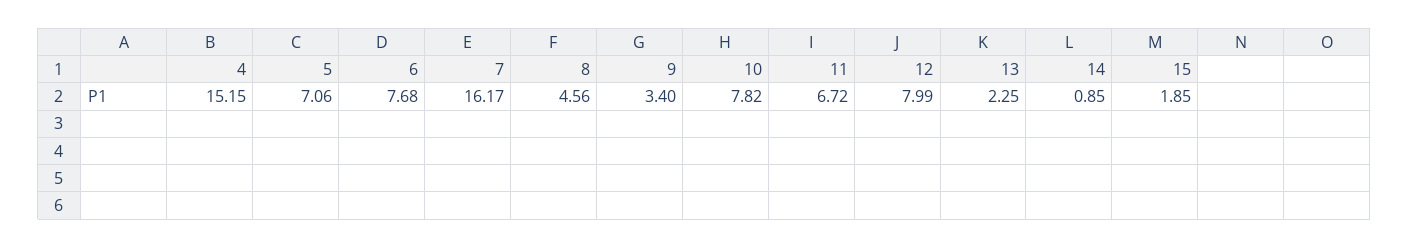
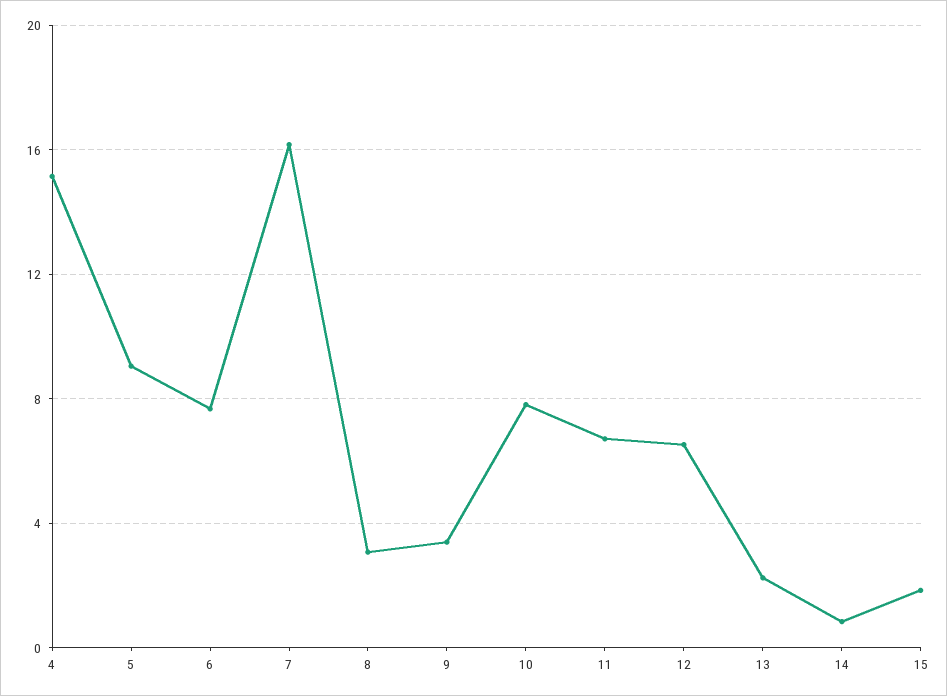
5: 7.06 -> 9
8: 4.56 -> 3
12: 7.99 -> 6.5

